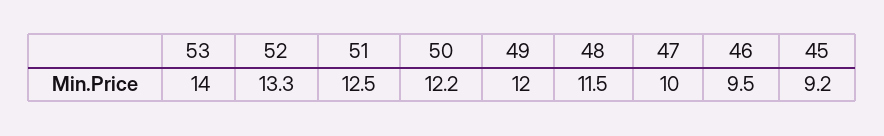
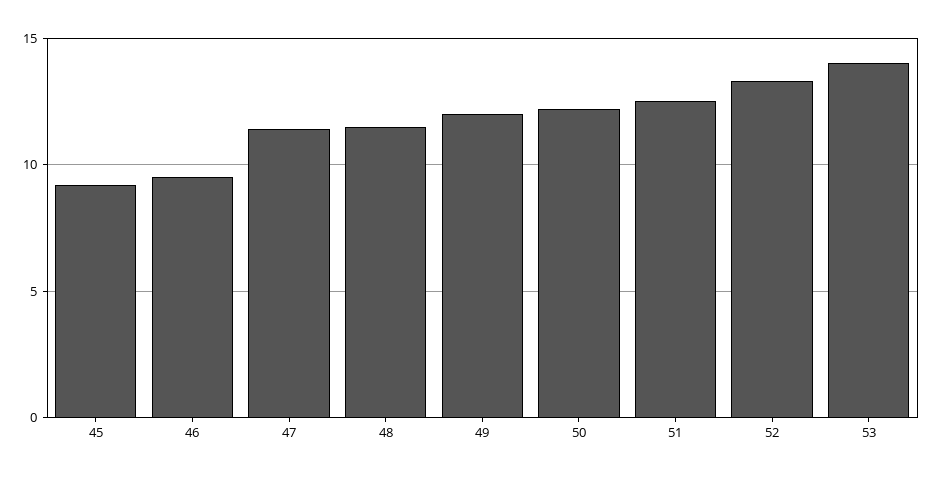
47: 10 -> 11.5

